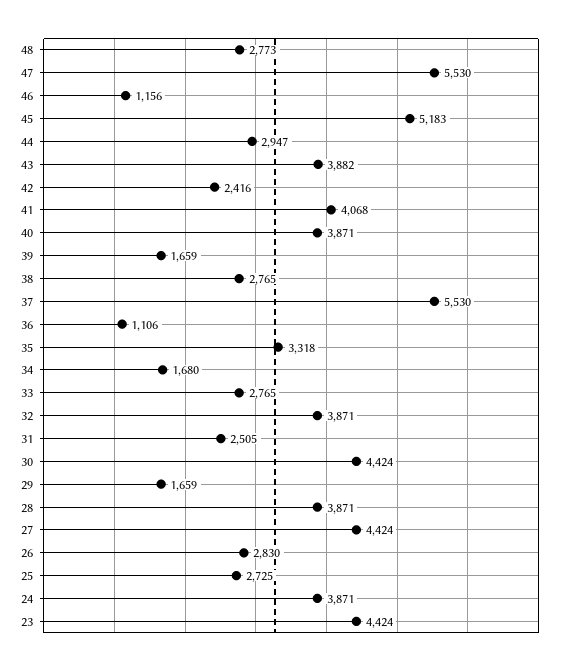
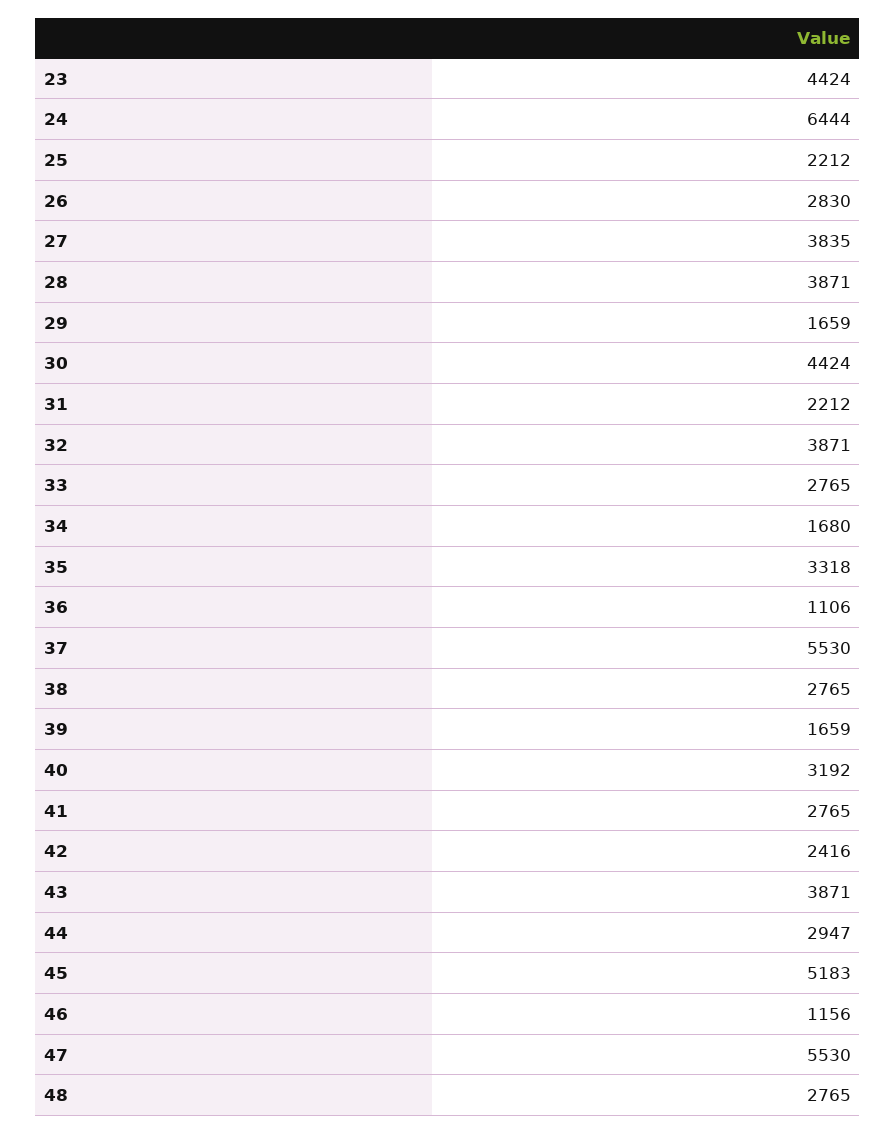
48: 2773 -> 2765
43: 3882 -> 3871
41: 4068 -> 2765
40: 3871 -> 3192
31: 2505 -> 2212
27: 4424 -> 3835
25: 2725 -> 2212
24: 3871 -> 6444

